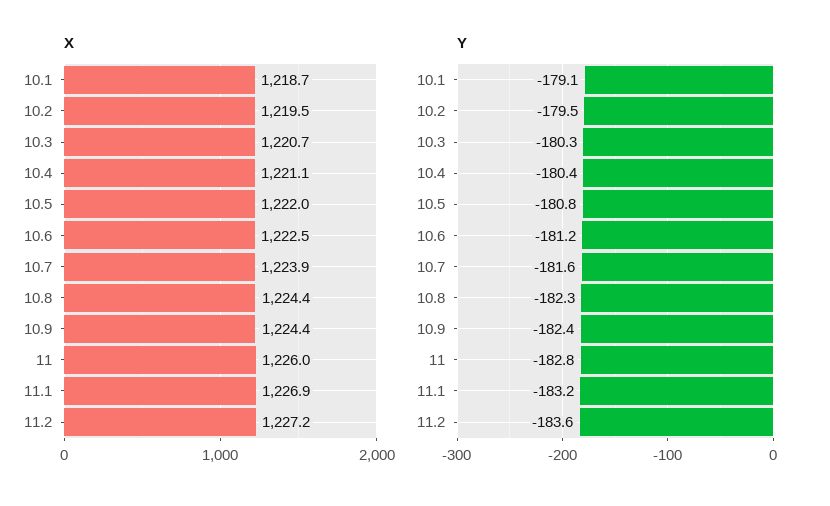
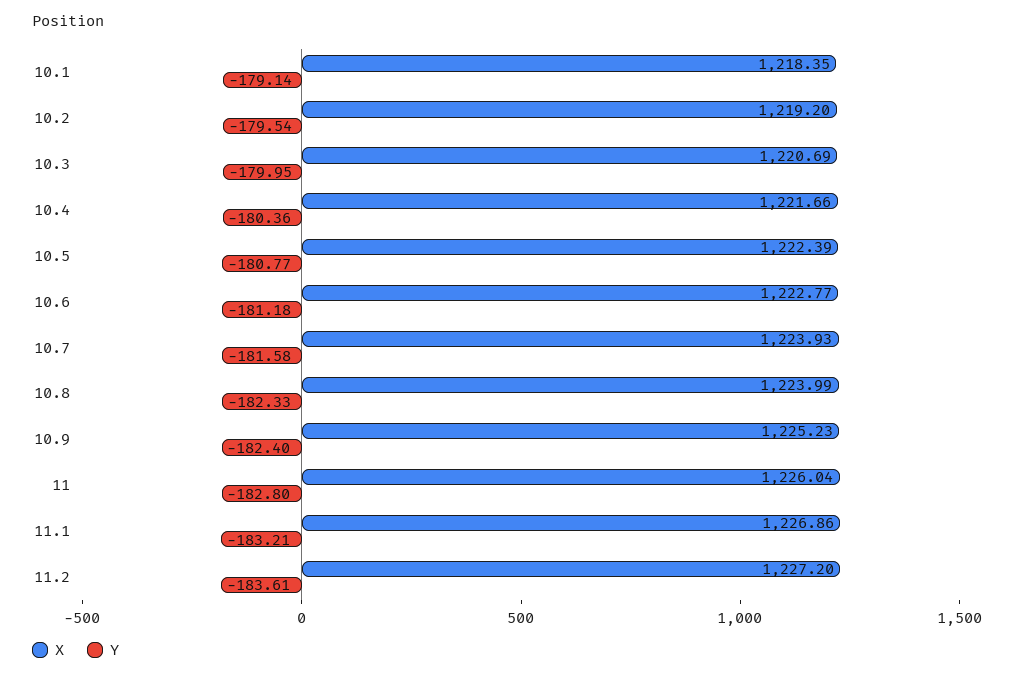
X, 10.1: 1218.7 -> 1218.35
X, 10.2: 1219.5 -> 1219.2
X, 10.4: 1221.1 -> 1221.66
X, 10.5: 1222 -> 1222.39
X, 10.6: 1222.5 -> 1222.77
X, 10.8: 1224.4 -> 1223.99
X, 10.9: 1224.4 -> 1225.23
Y, 10.3: -180.3 -> -179.95

